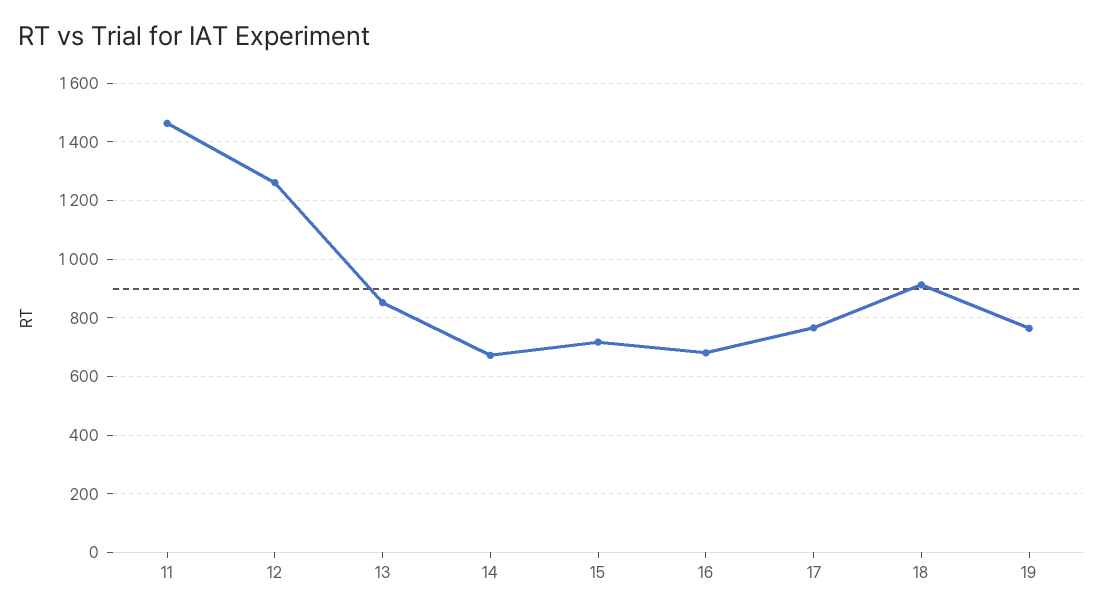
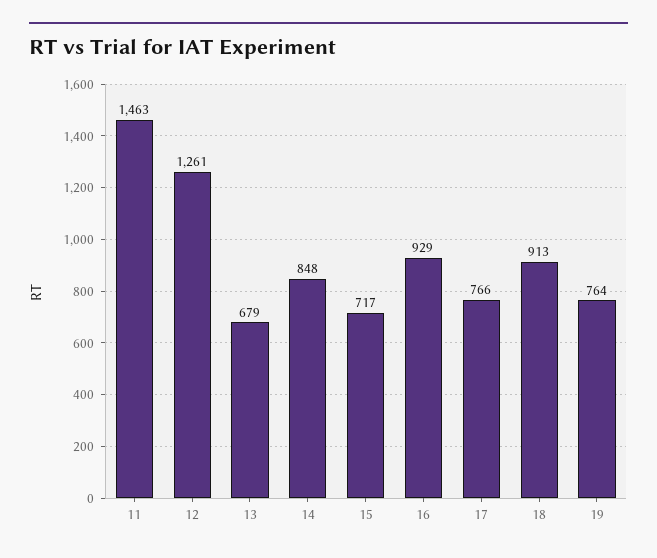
13: 850 -> 679
14: 675 -> 848
16: 675 -> 929

